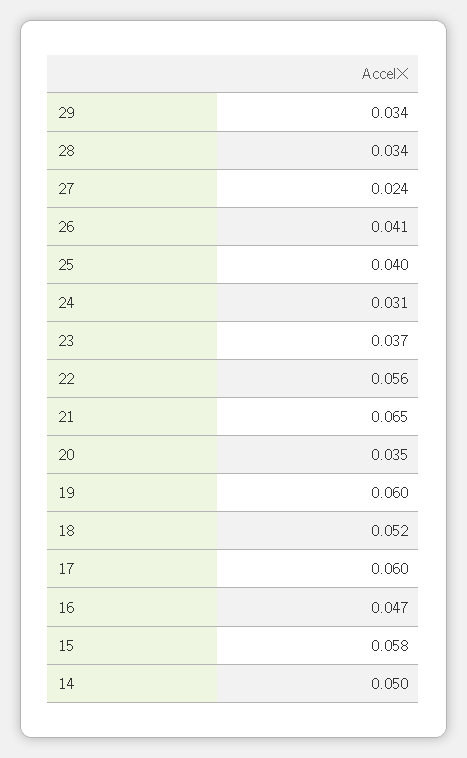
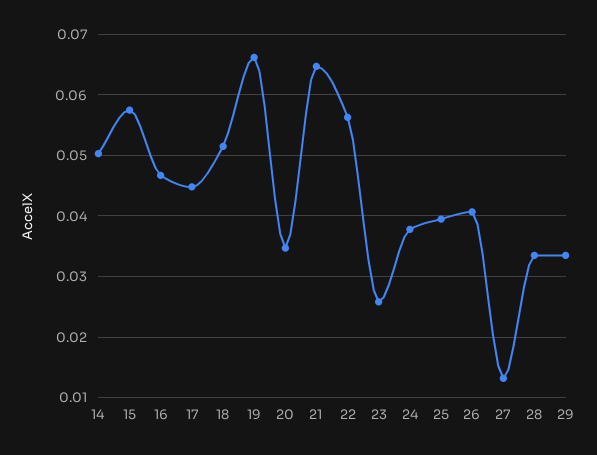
27: 0.024 -> 0.013
24: 0.031 -> 0.038
23: 0.037 -> 0.026
19: 0.06 -> 0.066
17: 0.06 -> 0.045

